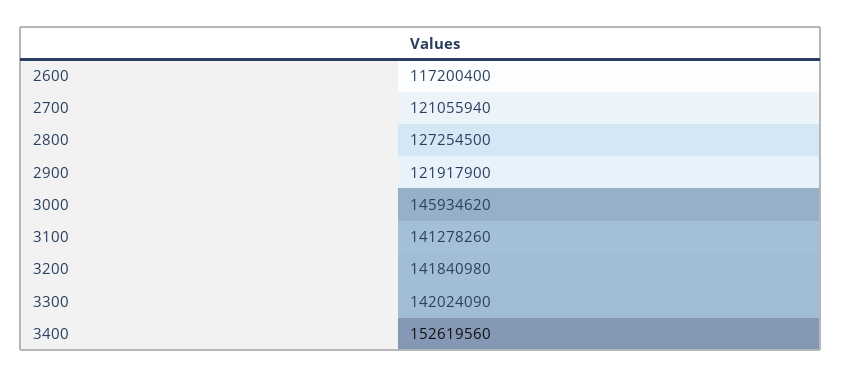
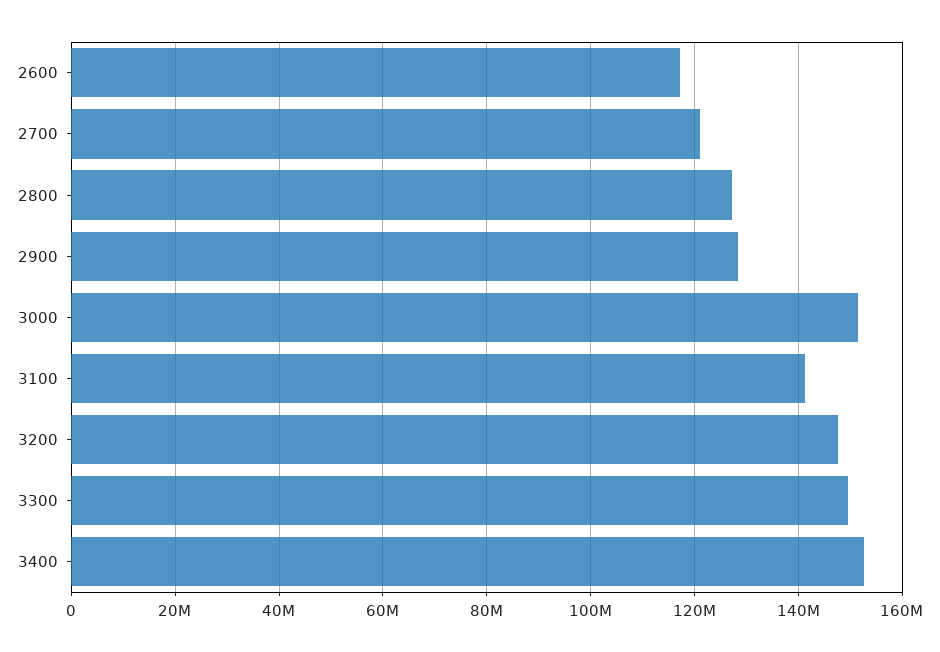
2900: 121917900 -> 128000000
3000: 145934620 -> 152000000
3200: 141840980 -> 148000000
3300: 142024090 -> 150000000

